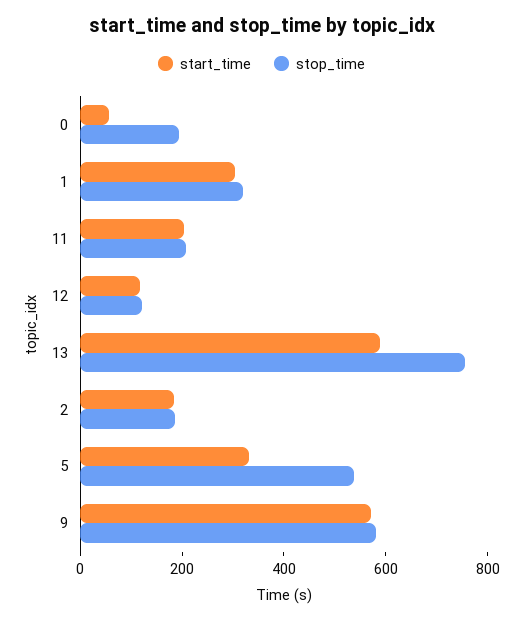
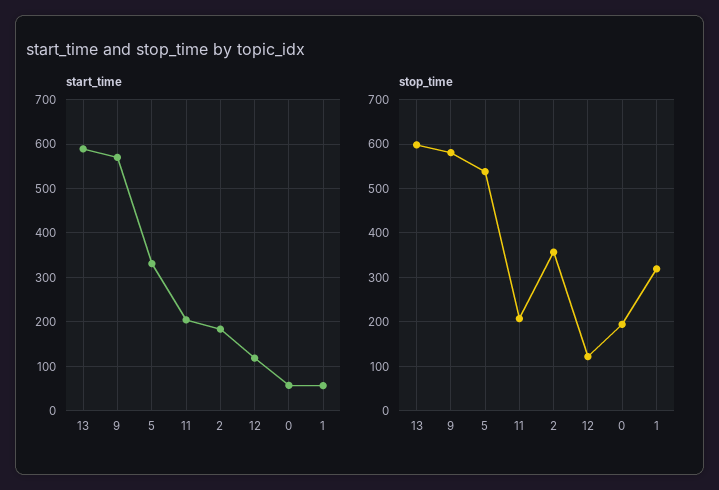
start_time, 1: 300 -> 60
stop_time, 13: 750 -> 600
stop_time, 2: 200 -> 360

